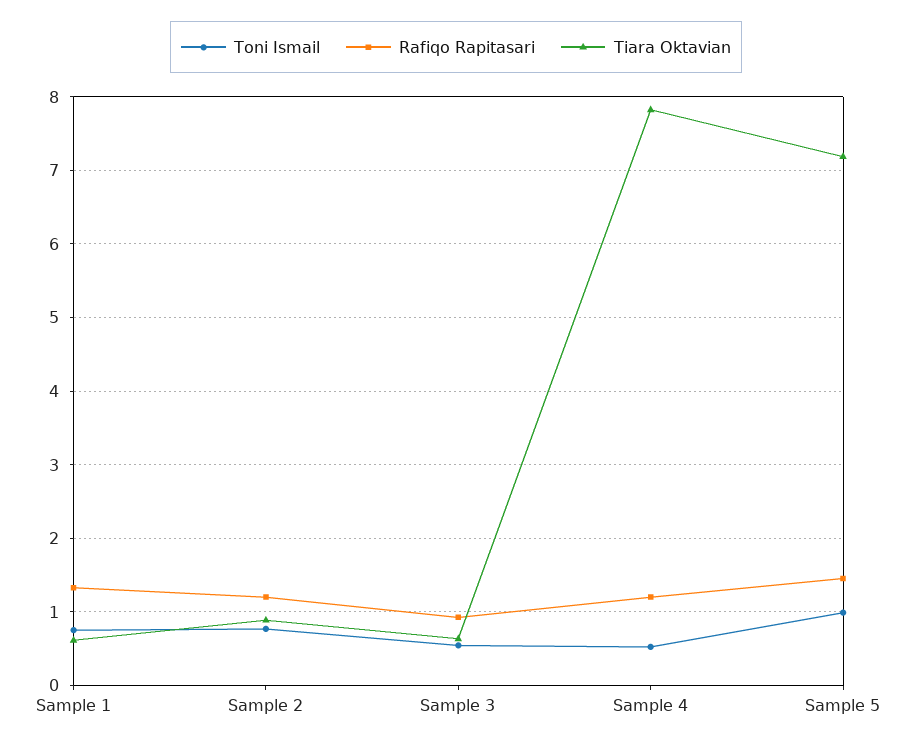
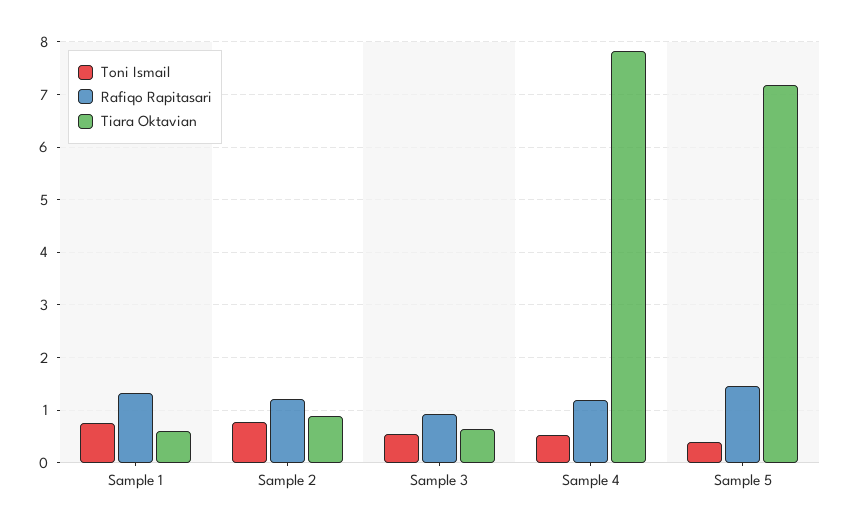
Toni Ismail, Sample 5: 1 -> 0.4

